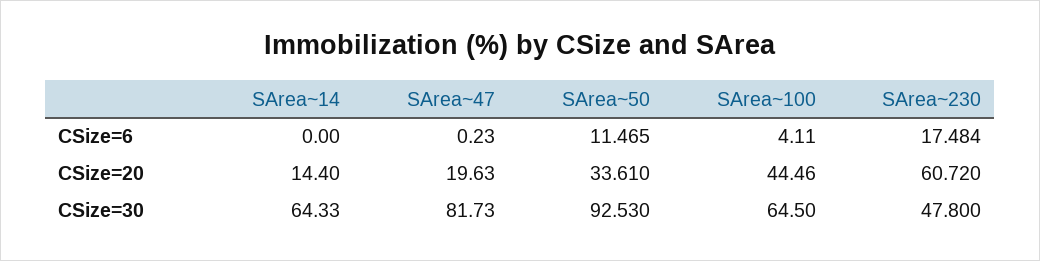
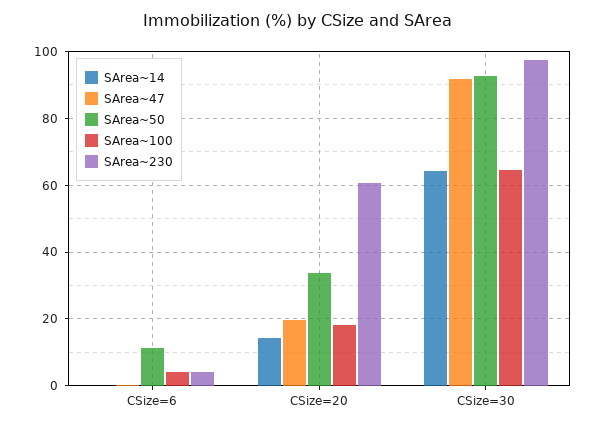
SArea~230, CSize=6: 17.484 -> 4
SArea~100, CSize=20: 44.46 -> 18
SArea~47, CSize=30: 81.73 -> 92
SArea~230, CSize=30: 47.8 -> 98

